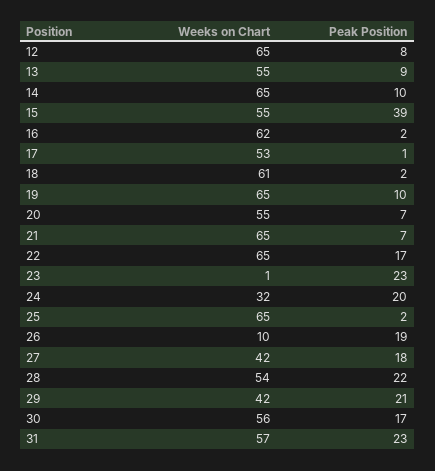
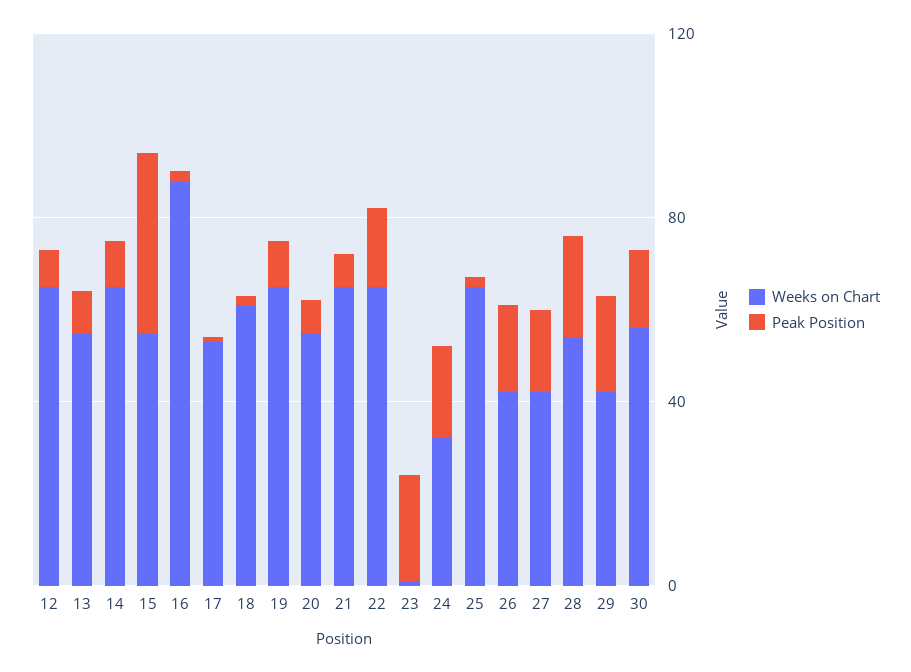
Weeks on Chart, 16: 62 -> 90
Weeks on Chart, 26: 10 -> 40
Weeks on Chart, 31: 57 -> none
Peak Position, 31: 23 -> none

